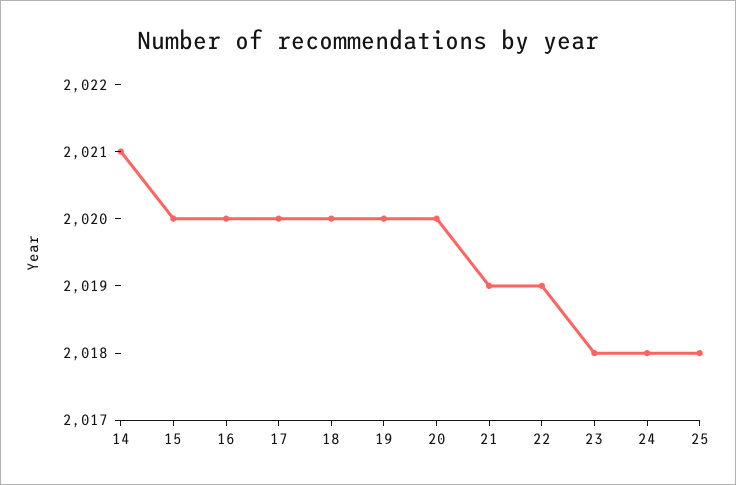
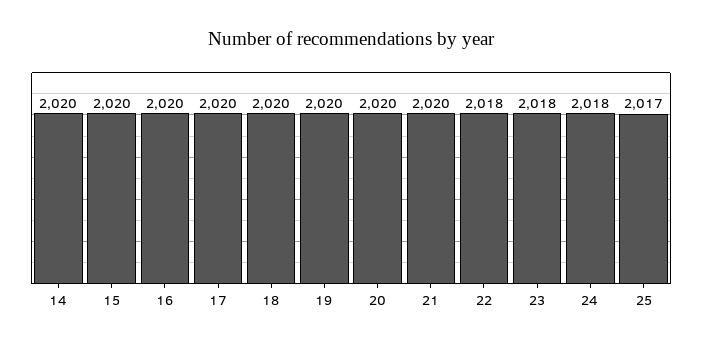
14: 2021 -> 2020
21: 2019 -> 2020
22: 2019 -> 2018
25: 2018 -> 2017

